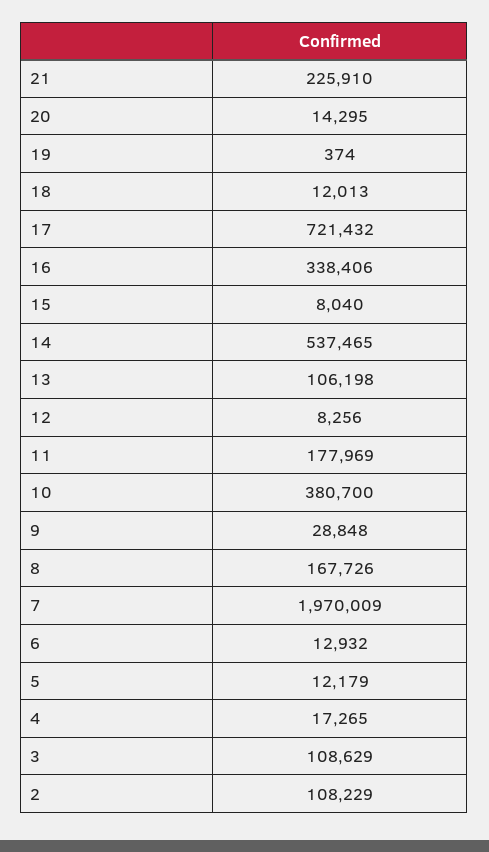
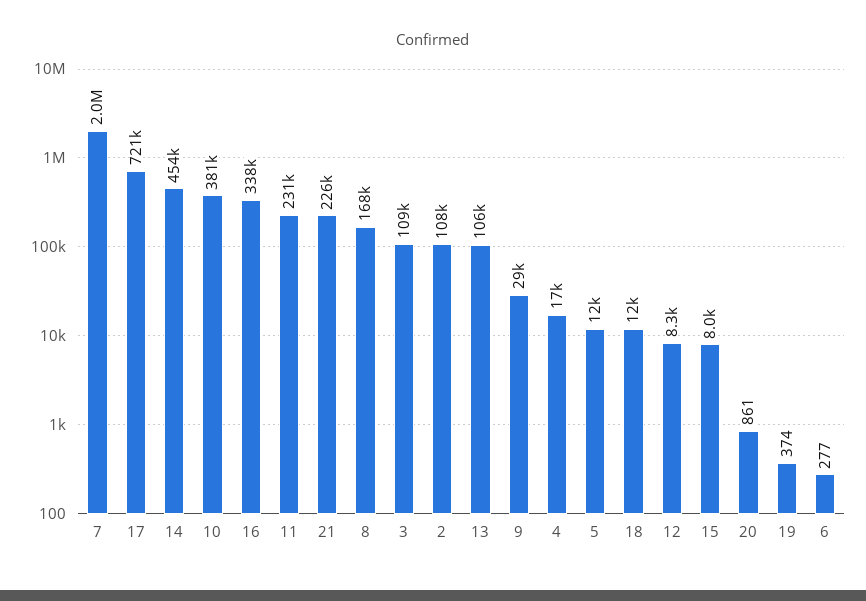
20: 14295 -> 861
14: 537465 -> 454000
11: 177969 -> 231000
6: 12932 -> 277

